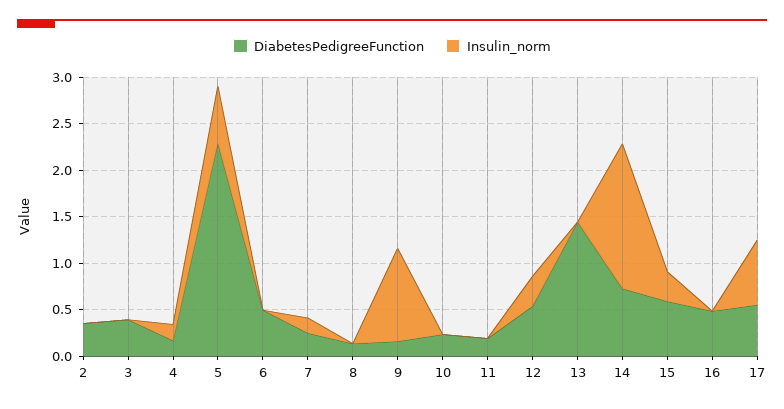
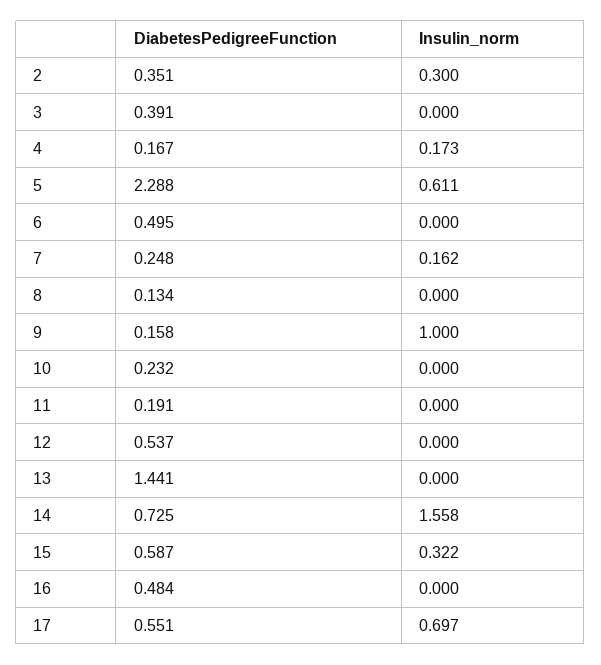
Insulin_norm, 2: 0 -> 0.3
Insulin_norm, 12: 0.3 -> 0

